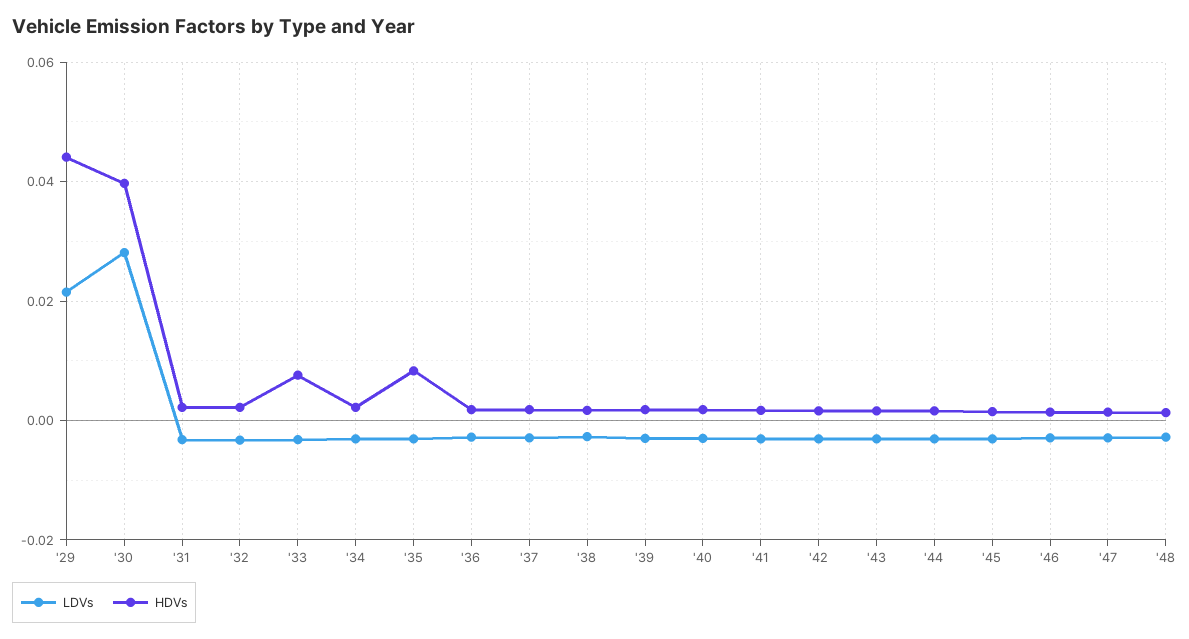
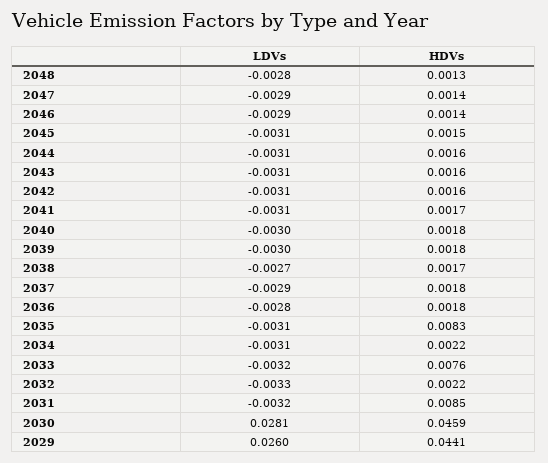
LDVs, '29: 0.022 -> 0.026
HDVs, '30: 0.04 -> 0.0459
HDVs, '31: 0.002 -> 0.0085

